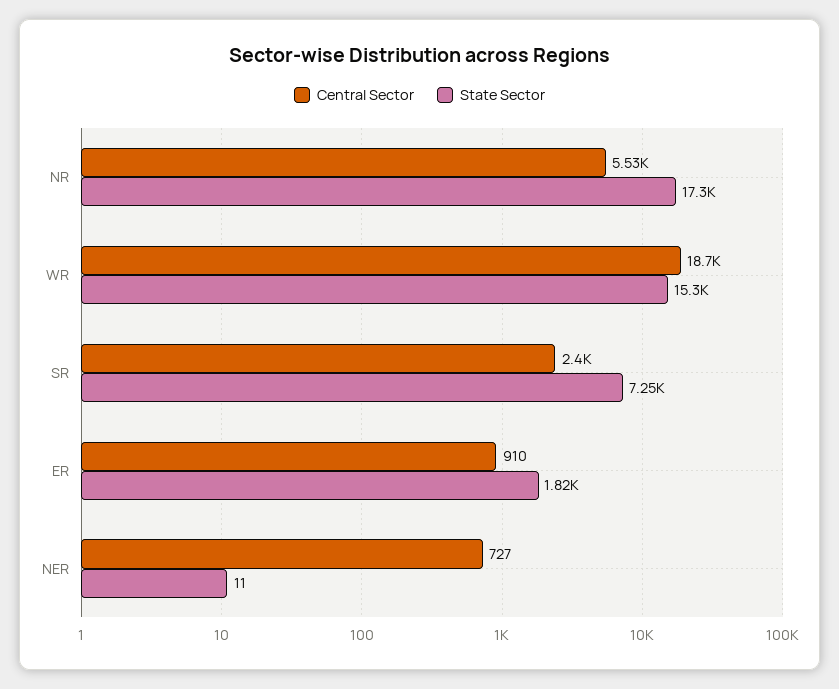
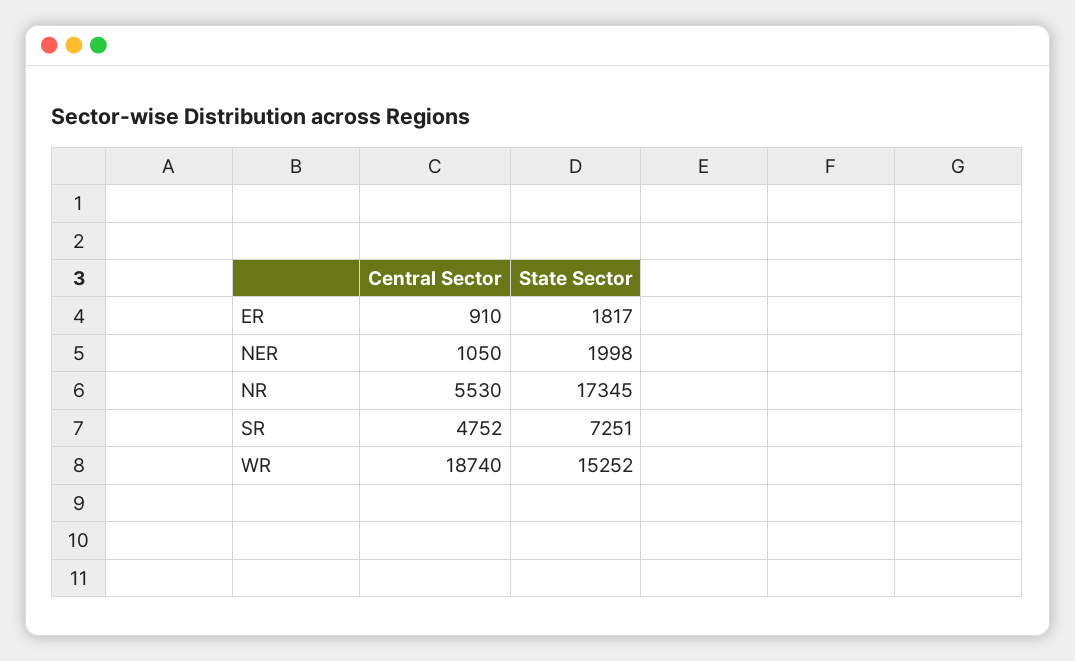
Central Sector, SR: 2400 -> 4752
Central Sector, NER: 727 -> 1050
State Sector, NER: 11 -> 1998

